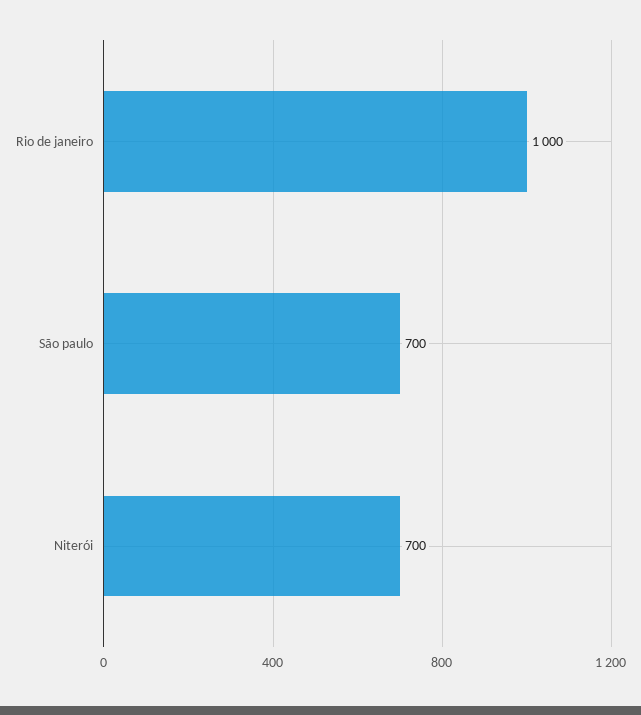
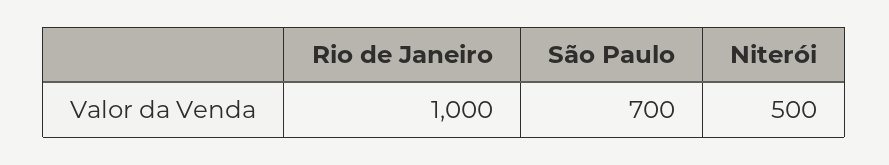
Niterói: 700 -> 500

